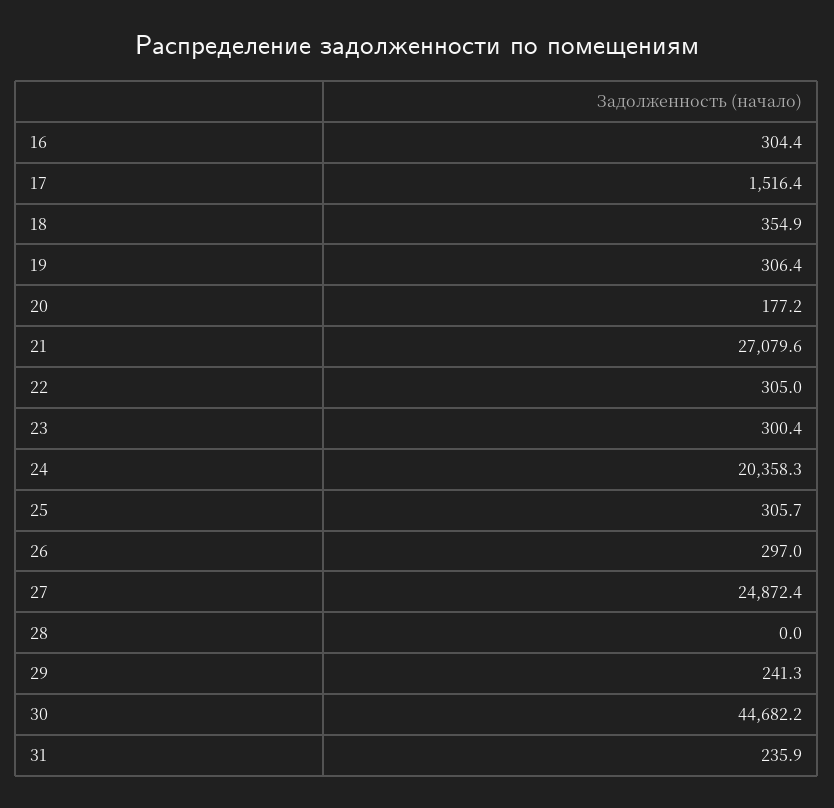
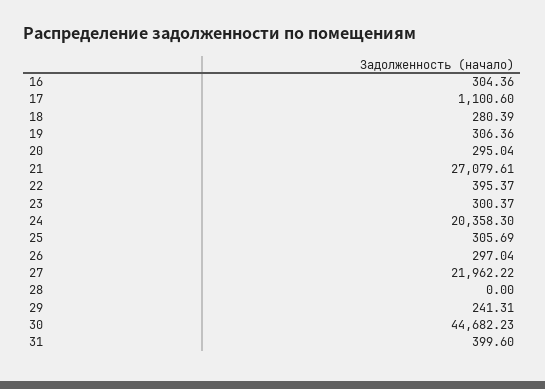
17: 1516.4 -> 1100.6
18: 354.9 -> 280.39
20: 177.2 -> 295.04
22: 305 -> 395.37
27: 24872.4 -> 21962.22
31: 235.9 -> 399.6

